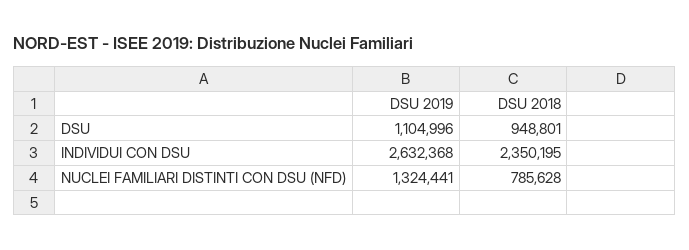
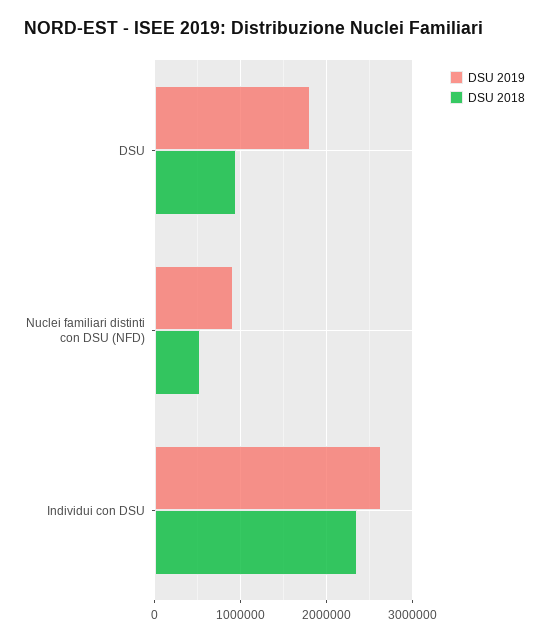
DSU 2019, DSU: 1104996 -> 1800000
DSU 2019, NUCLEI FAMILIARI DISTINTI CON DSU (NFD): 1324441 -> 900000
DSU 2018, NUCLEI FAMILIARI DISTINTI CON DSU (NFD): 785628 -> 500000

